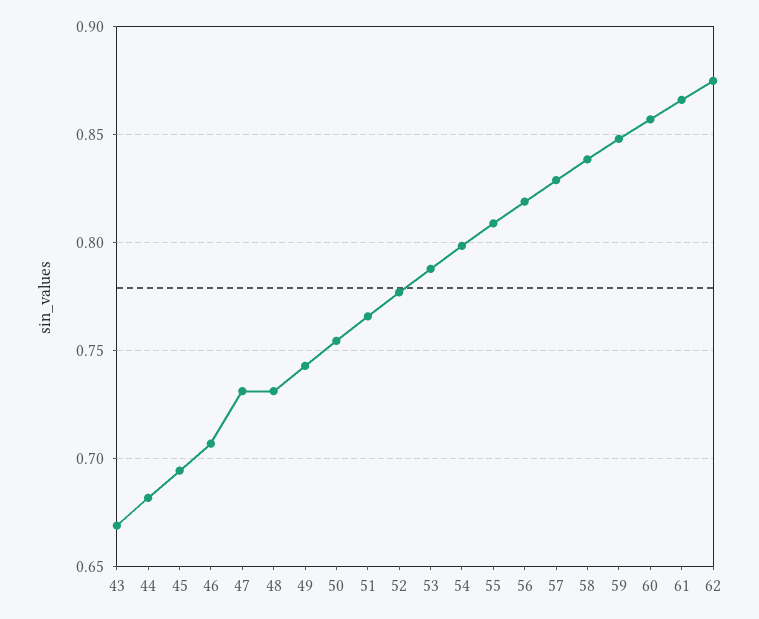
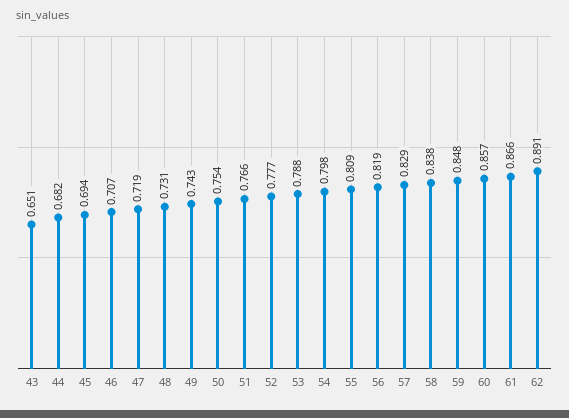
43: 0.67 -> 0.651
47: 0.73 -> 0.719
62: 0.875 -> 0.891

